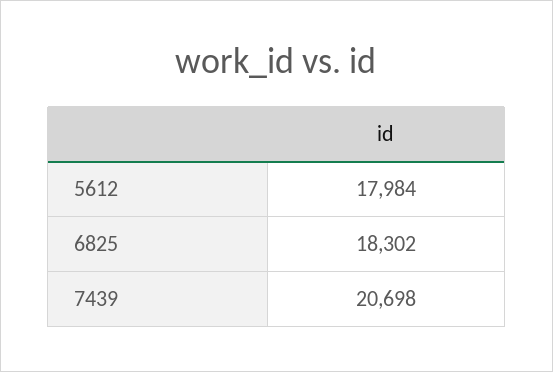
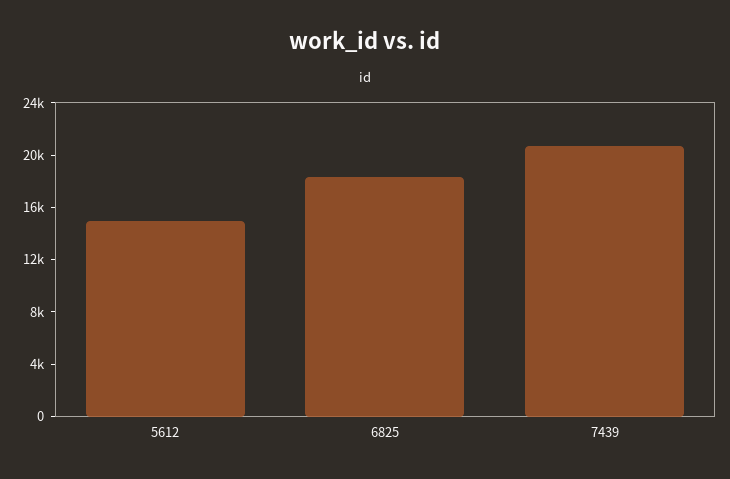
5612: 17984 -> 15000

